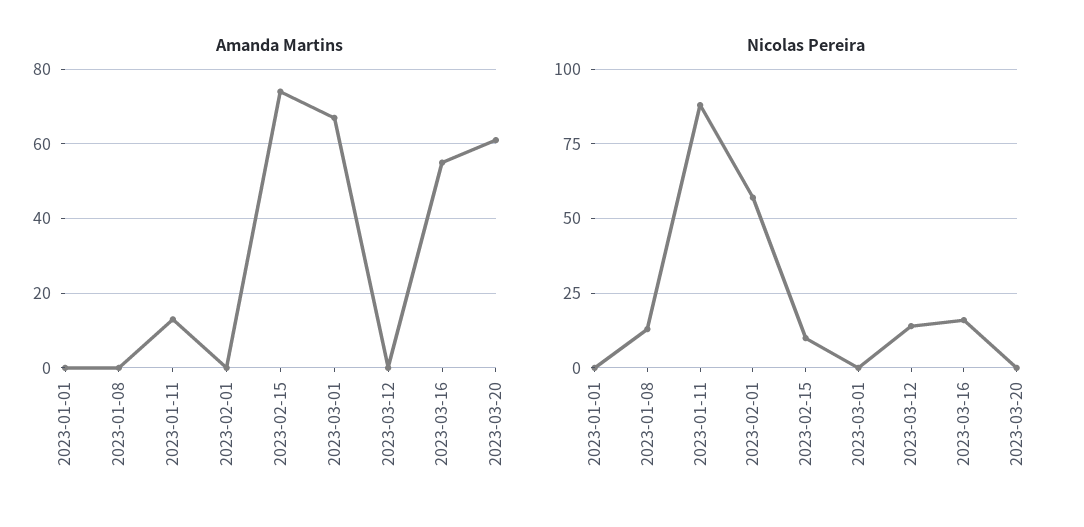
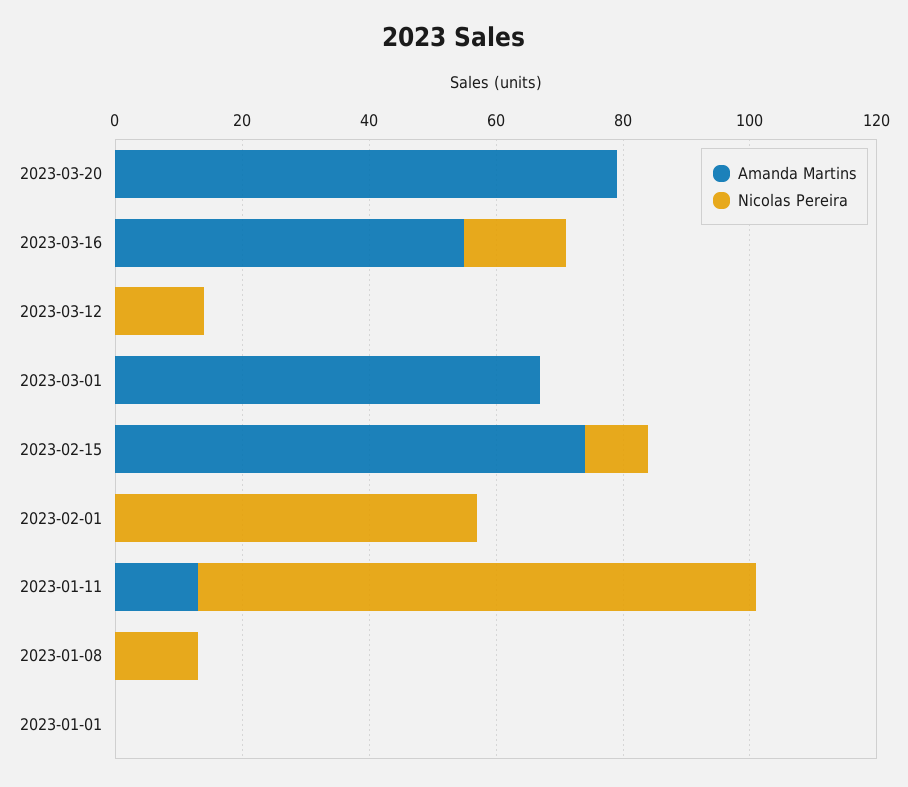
Amanda Martins, 2023-03-20: 60 -> 80

